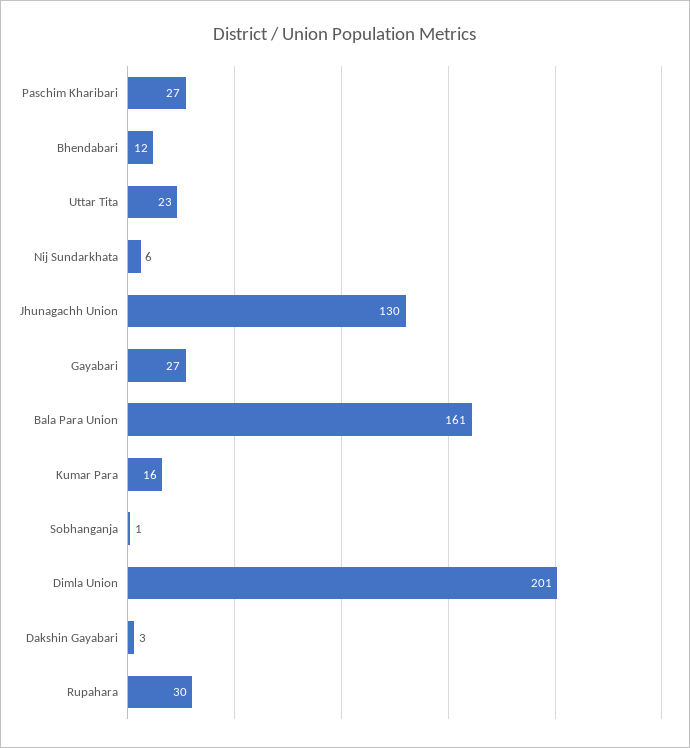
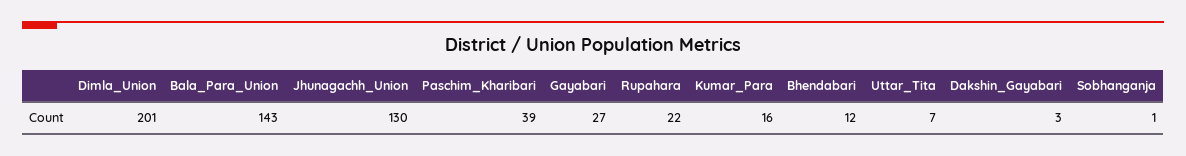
Paschim Kharibari: 27 -> 39
Uttar Tita: 23 -> 7
Nij Sundarkhata: 6 -> none
Bala Para Union: 161 -> 143
Rupahara: 30 -> 22

